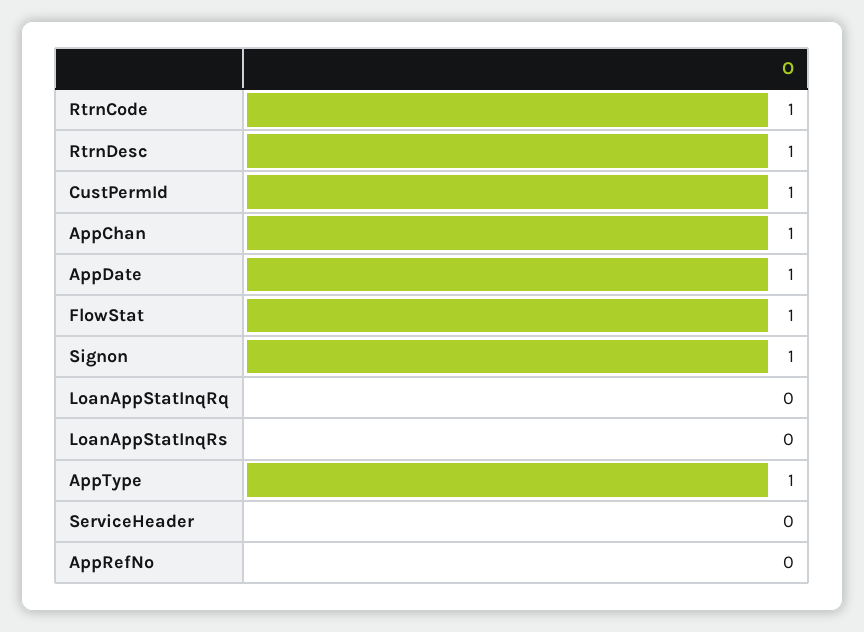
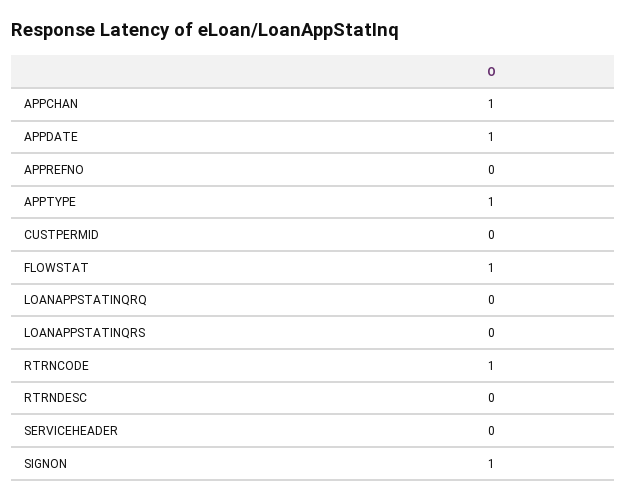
RtrnDesc: 1 -> 0
CustPermId: 1 -> 0

